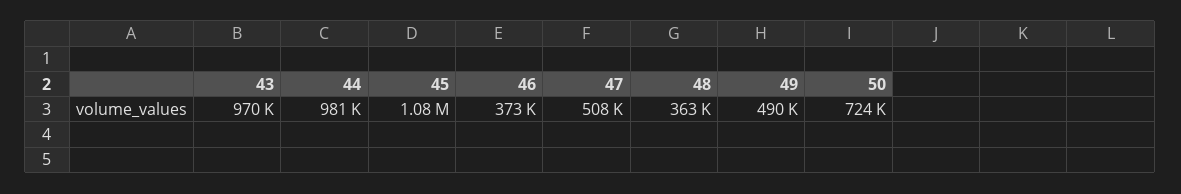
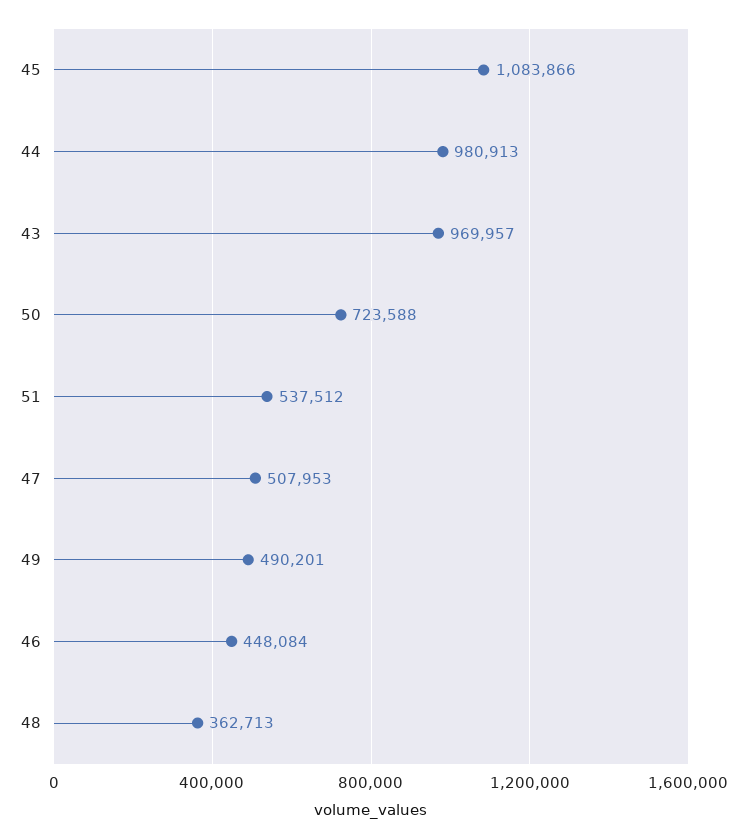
46: 373000 -> 448084
51: none -> 537512

